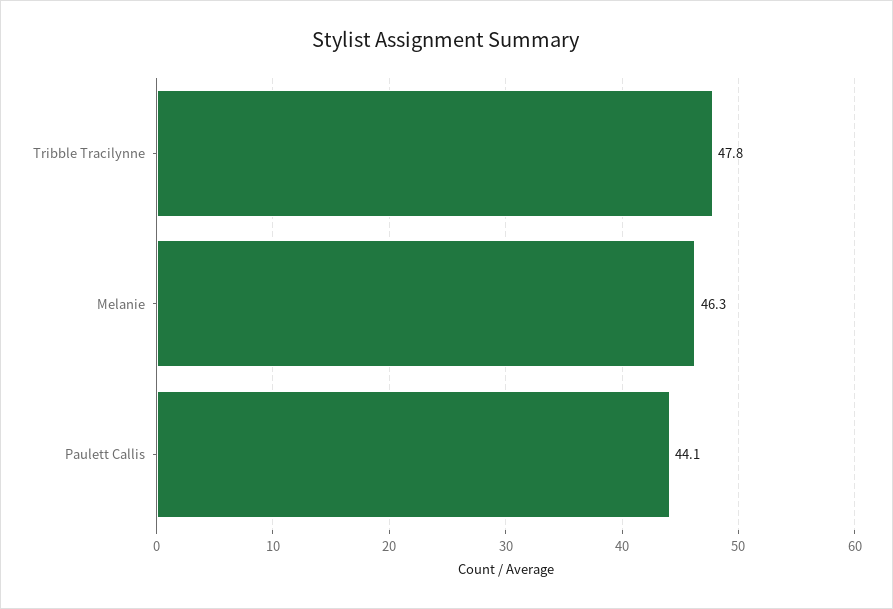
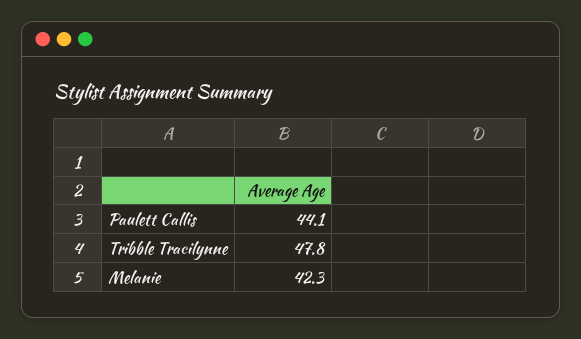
Melanie: 46.3 -> 42.3

